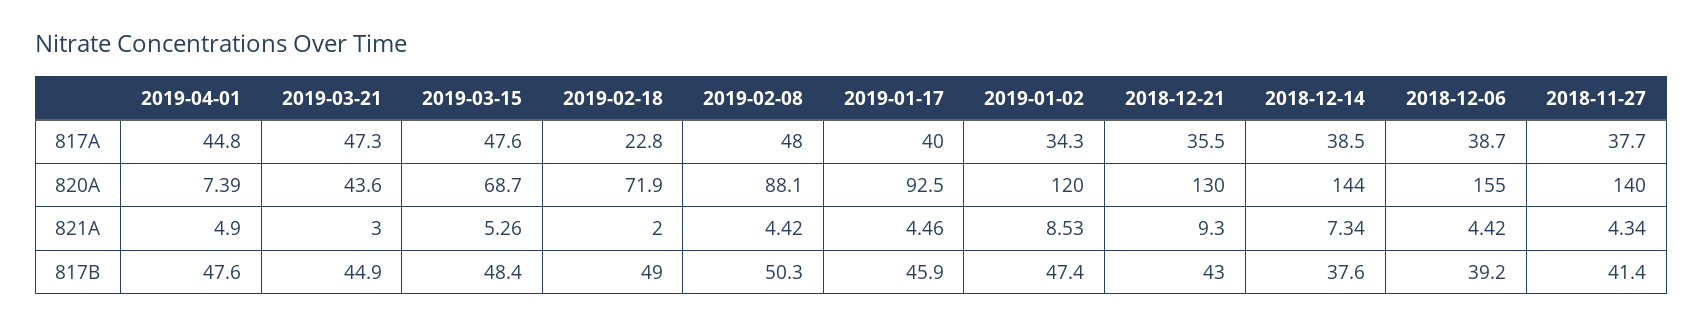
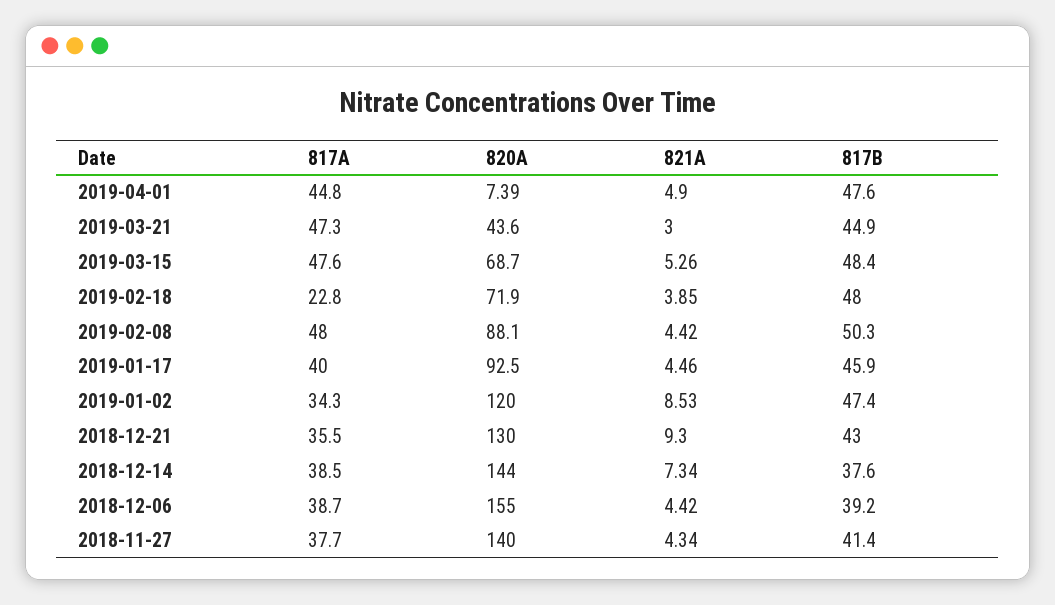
2019-02-18, 821A: 2 -> 3.85
2019-02-18, 817B: 49 -> 48

